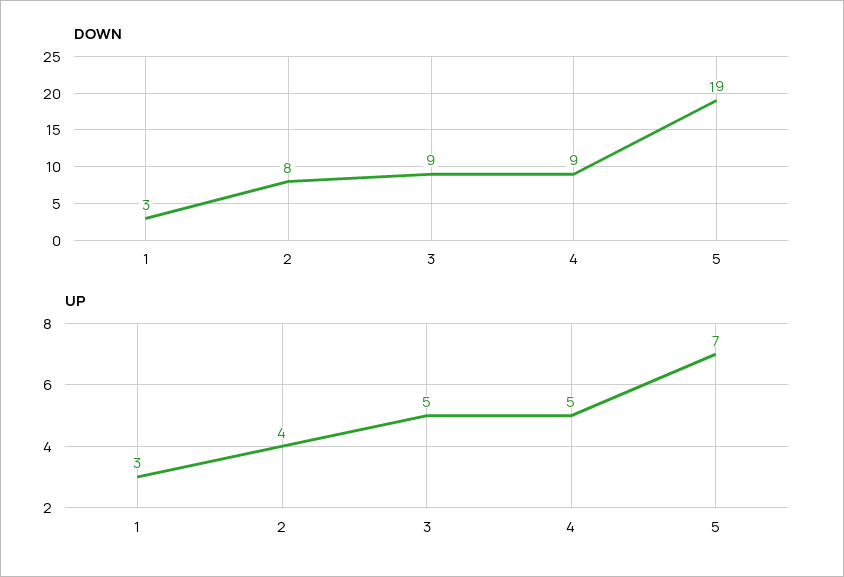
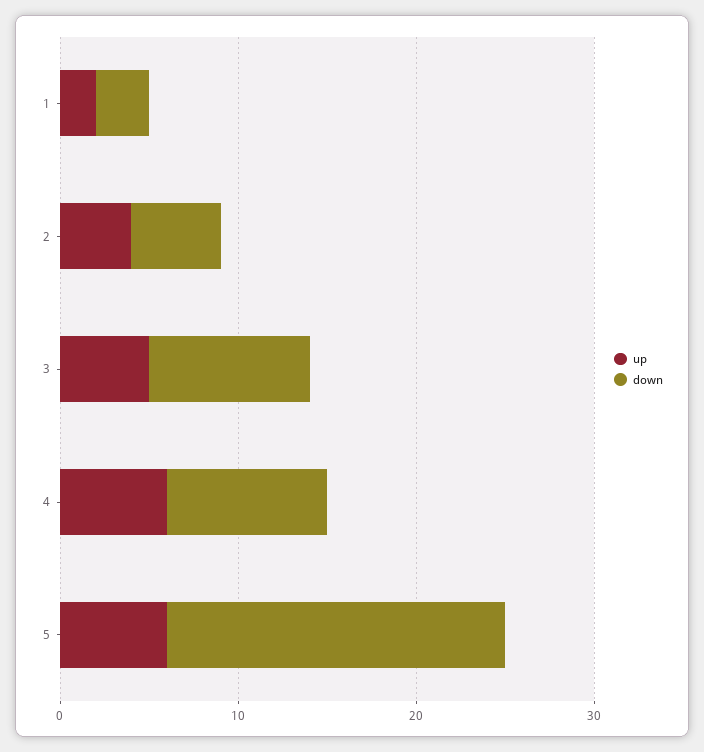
DOWN, 2: 8 -> 5
UP, 1: 3 -> 2
UP, 4: 5 -> 6
UP, 5: 7 -> 6

